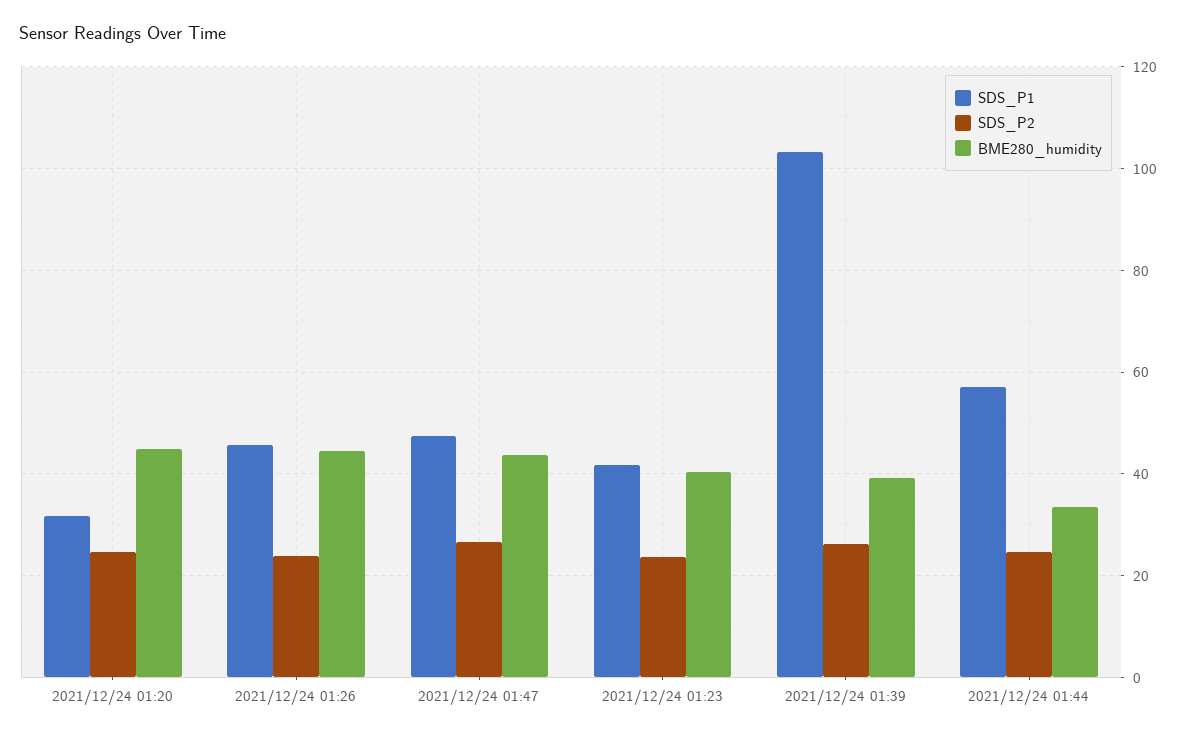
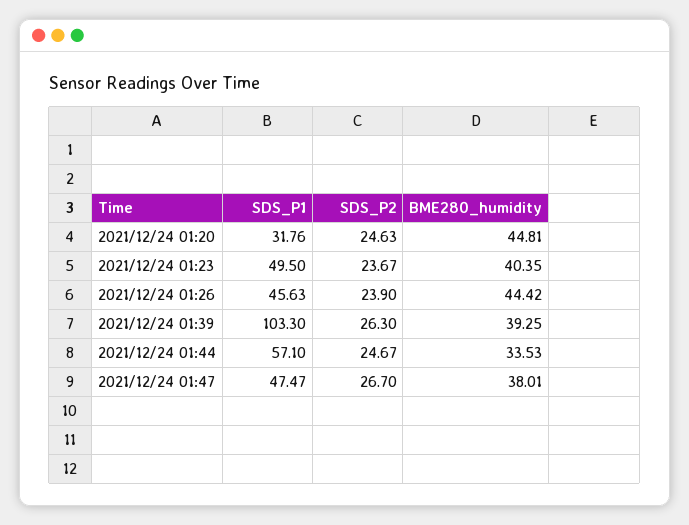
BME280_humidity, 2021/12/24 01:47: 44 -> 38.01
SDS_P1, 2021/12/24 01:23: 42 -> 49.5

